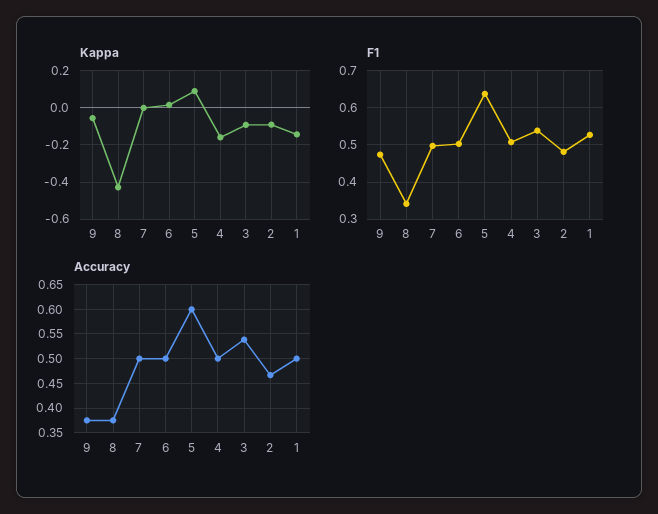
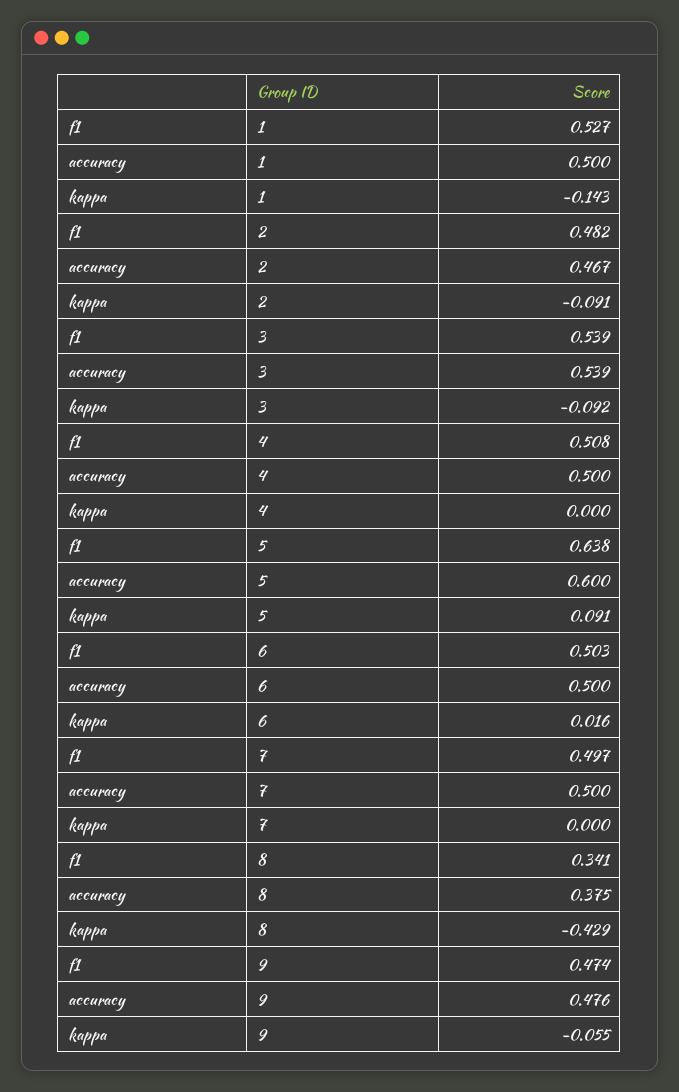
Kappa, 4: -0.15 -> 0
Accuracy, 9: 0.375 -> 0.476

